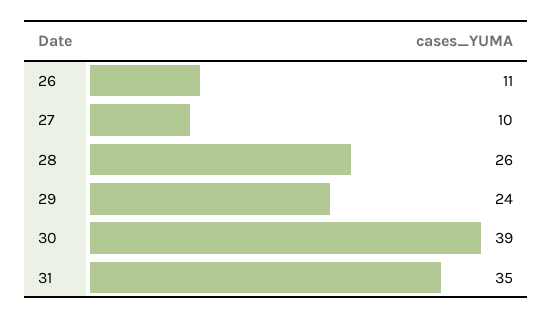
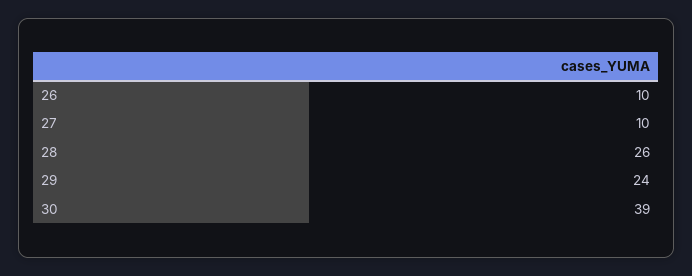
26: 11 -> 10
31: 35 -> none

